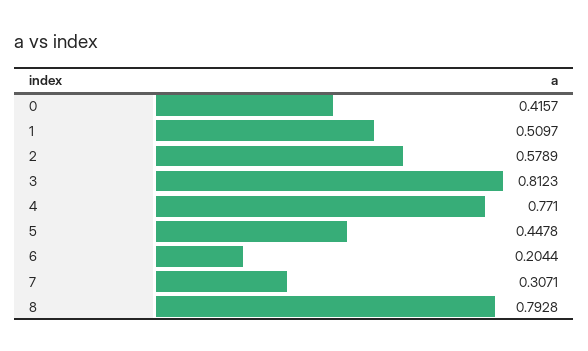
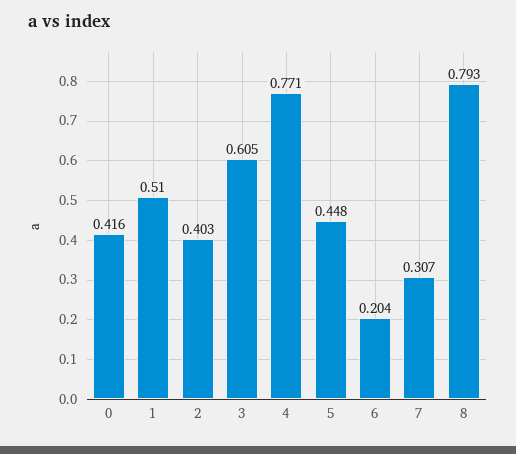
2: 0.5789 -> 0.403
3: 0.8123 -> 0.605

